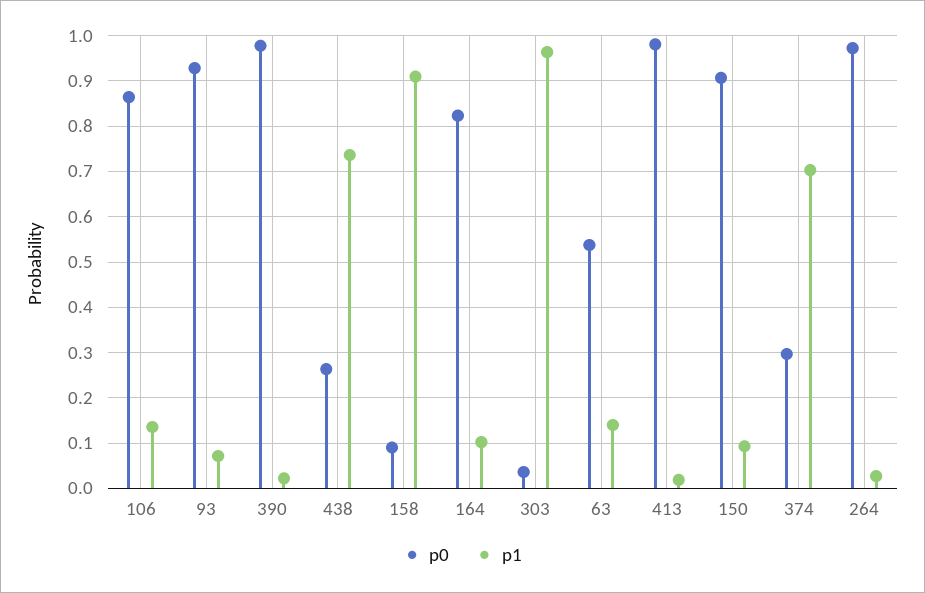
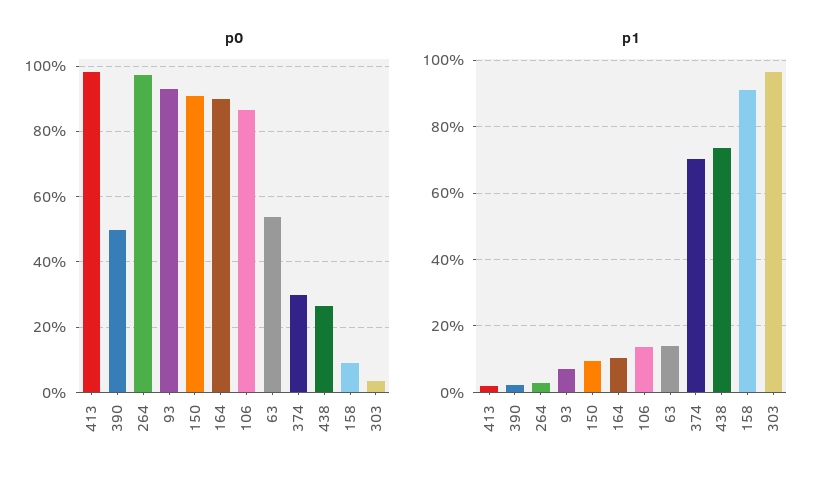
p0, 390: 0.98 -> 0.5
p0, 164: 0.82 -> 0.9

